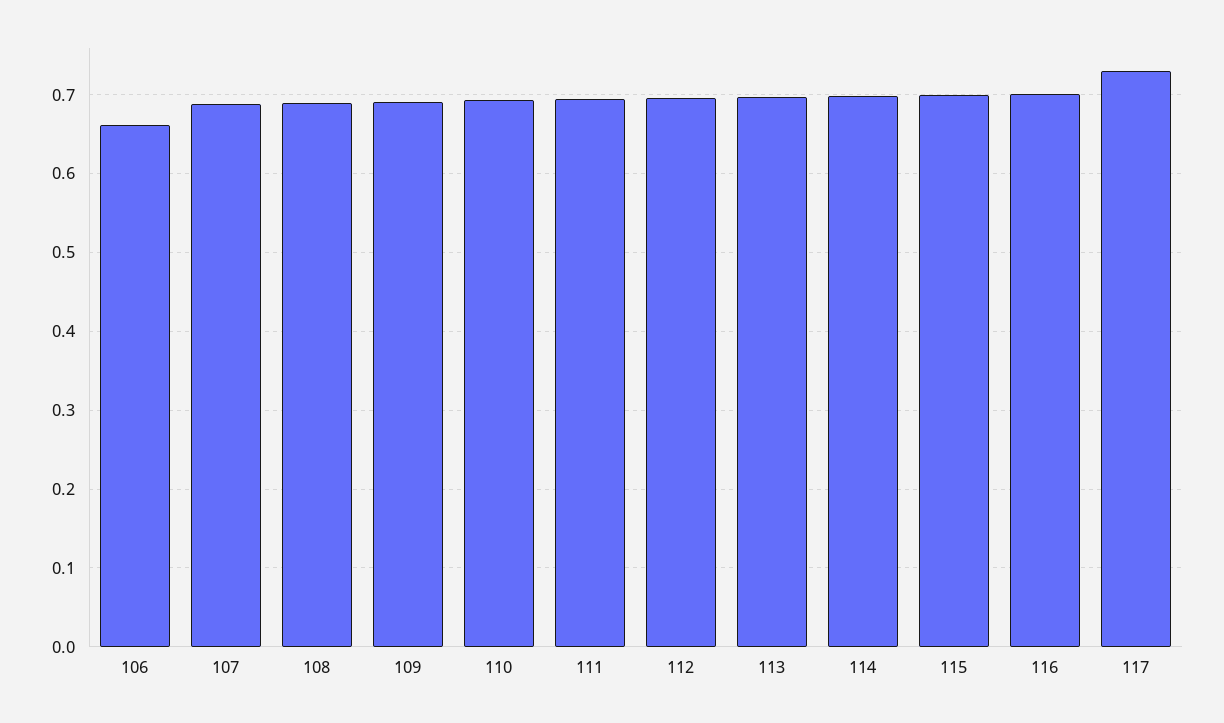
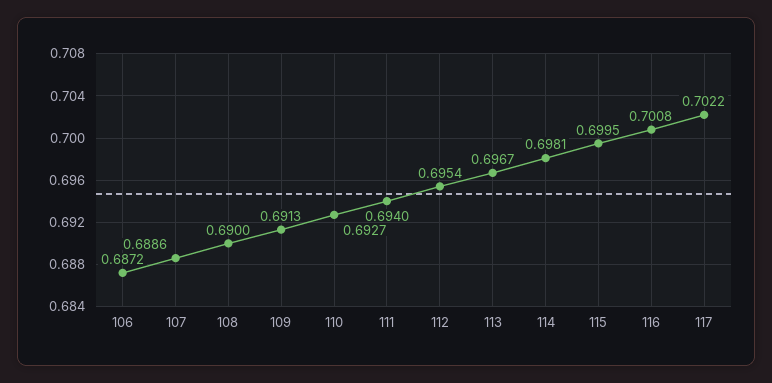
106: 0.66 -> 0.6872
117: 0.73 -> 0.7022

